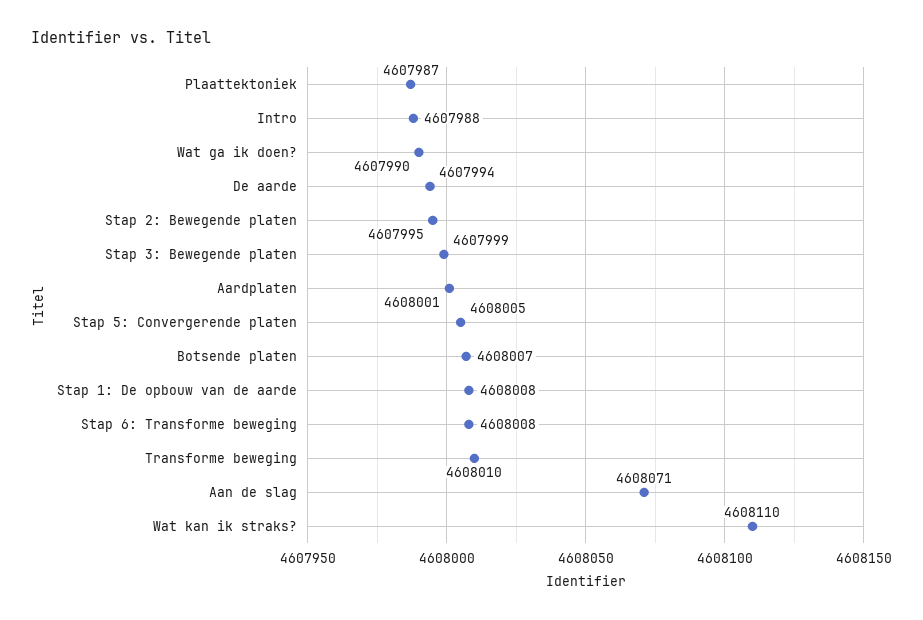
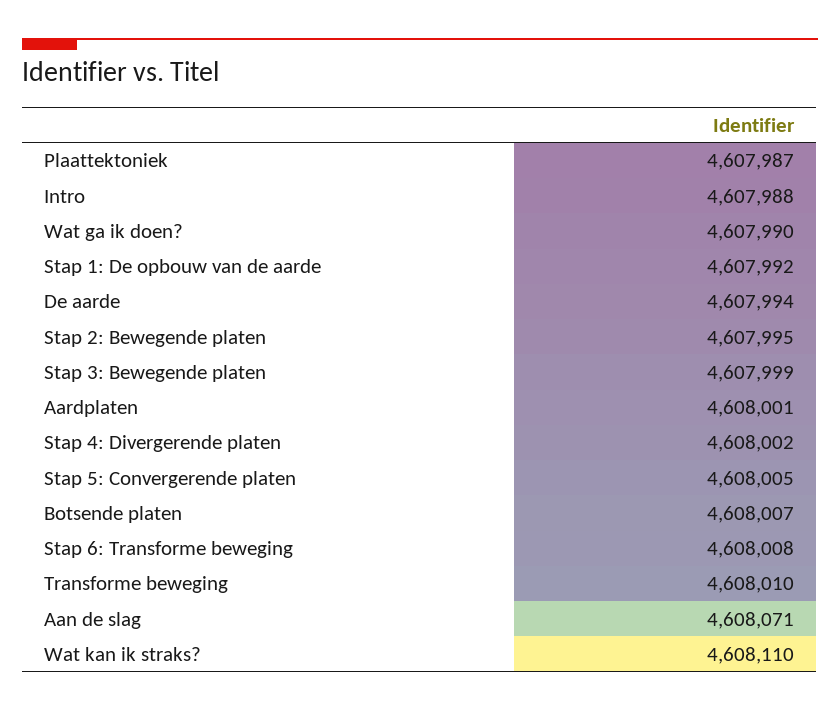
Stap 1: De opbouw van de aarde: 4608008 -> 4607992
Stap 4: Divergerende platen: none -> 4608002

